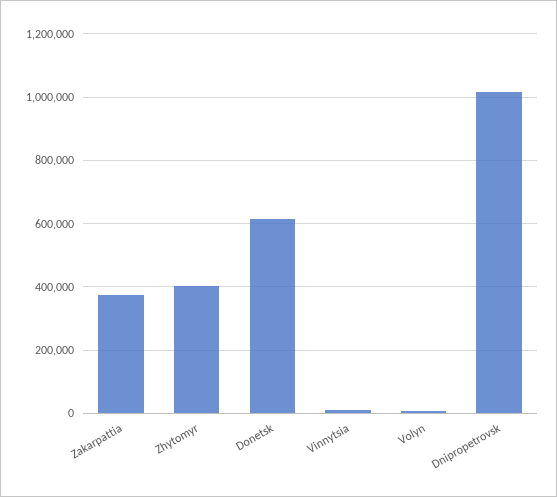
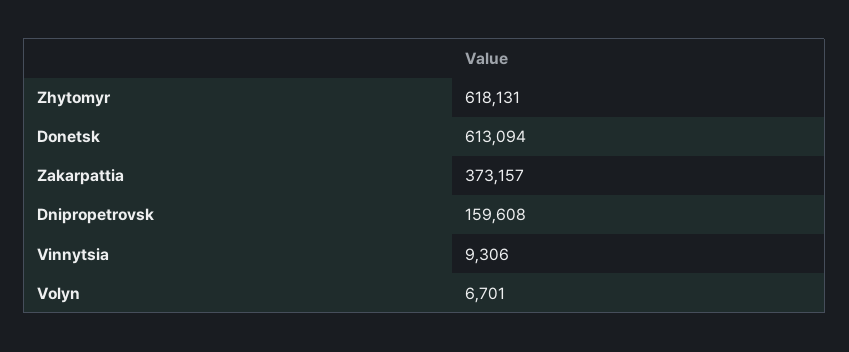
Zhytomyr: 400000 -> 618131
Dnipropetrovsk: 1020000 -> 159608

